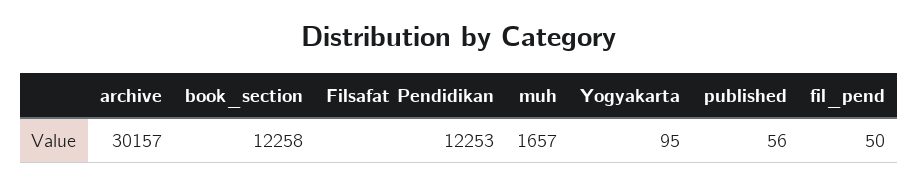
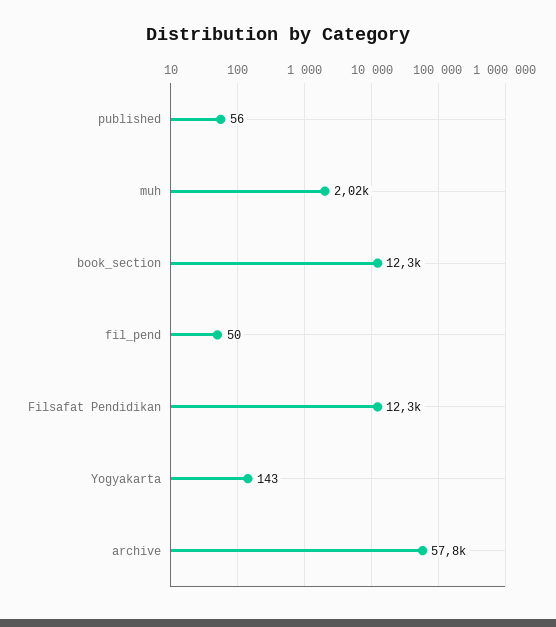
archive: 30157 -> 57800
muh: 1657 -> 2020
Yogyakarta: 95 -> 143

